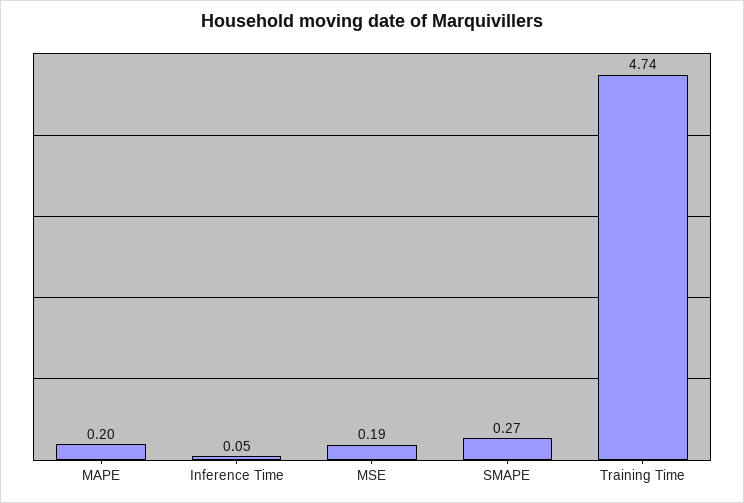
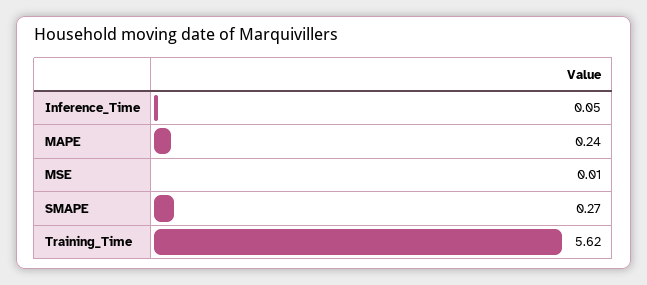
MAPE: 0.2 -> 0.24
MSE: 0.19 -> 0.01
Training Time: 4.74 -> 5.62

